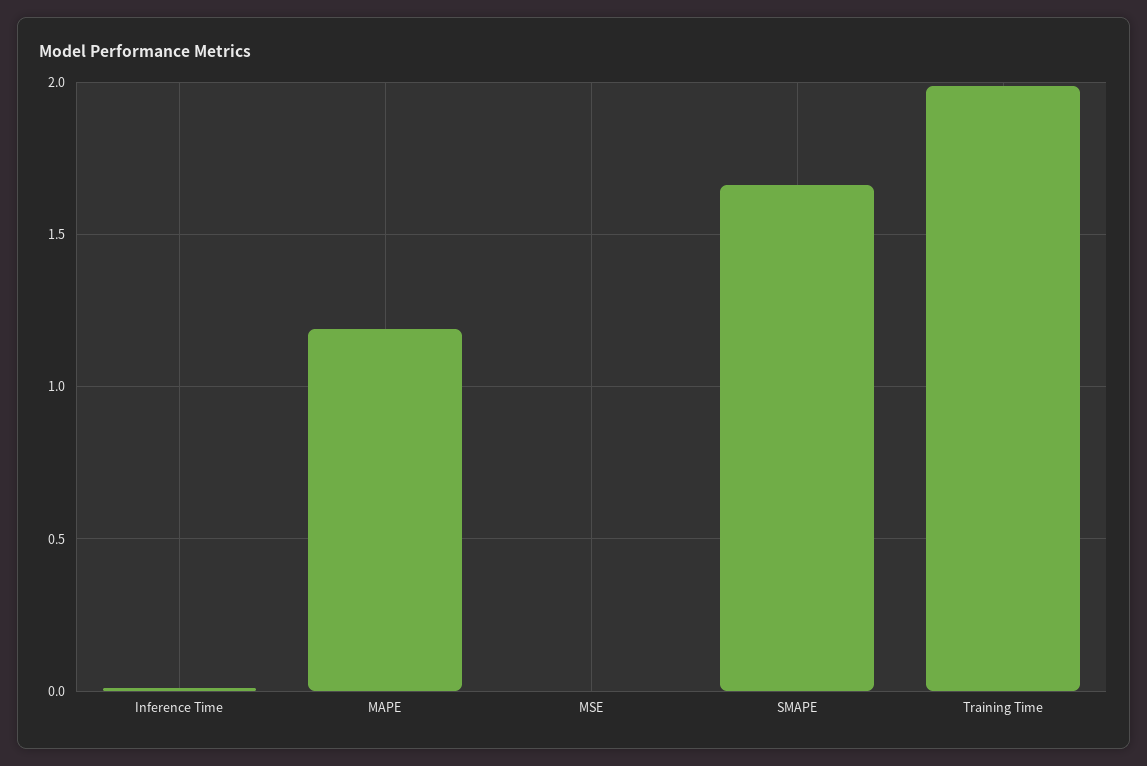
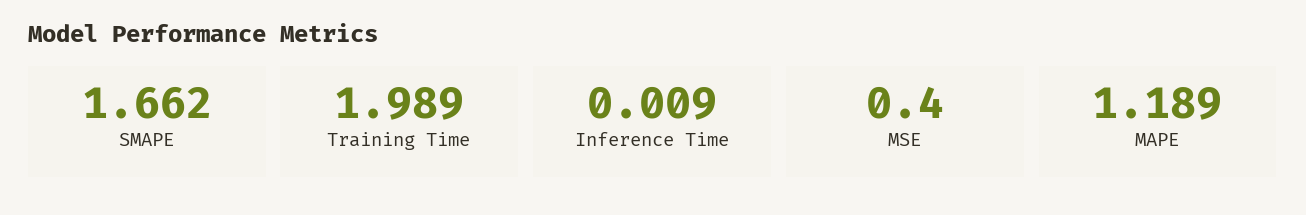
MSE: 0 -> 0.4

